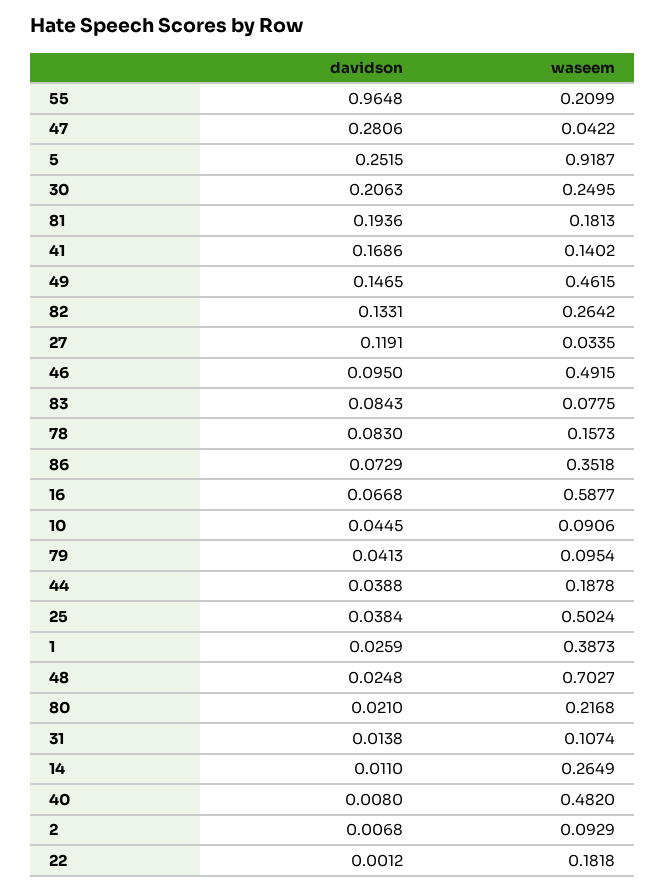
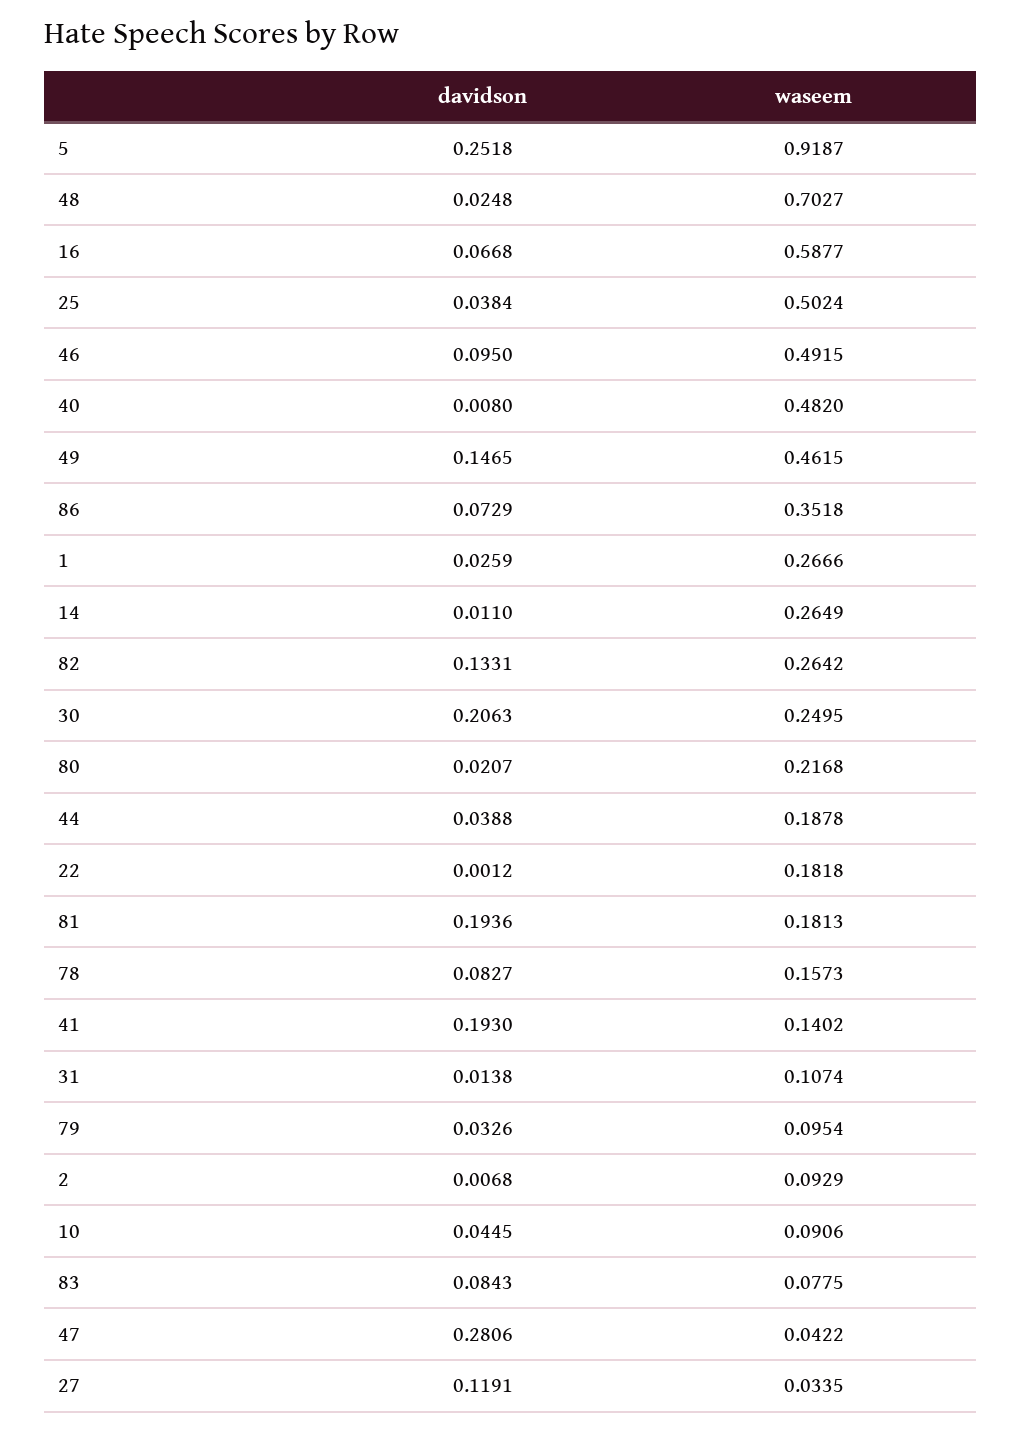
davidson, 55: 0.9648 -> none
waseem, 55: 0.2099 -> none
davidson, 5: 0.2515 -> 0.2518
davidson, 41: 0.1686 -> 0.193
davidson, 78: 0.083 -> 0.0827
davidson, 79: 0.0413 -> 0.0326
waseem, 1: 0.3873 -> 0.2666
davidson, 80: 0.021 -> 0.0207

